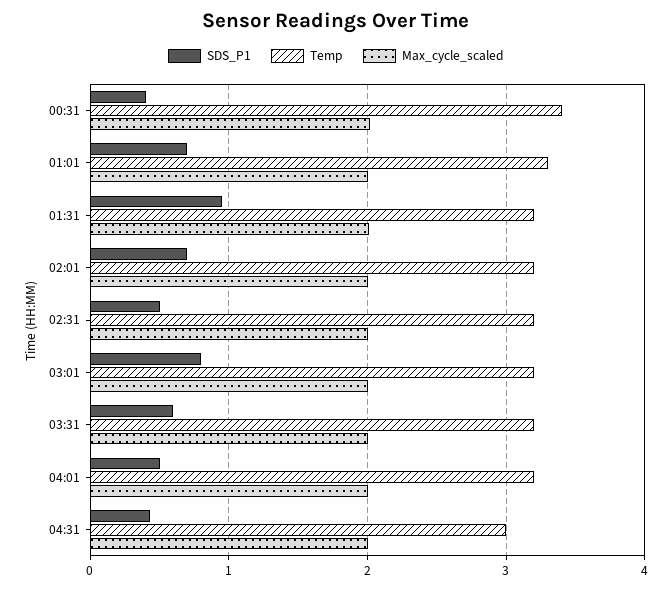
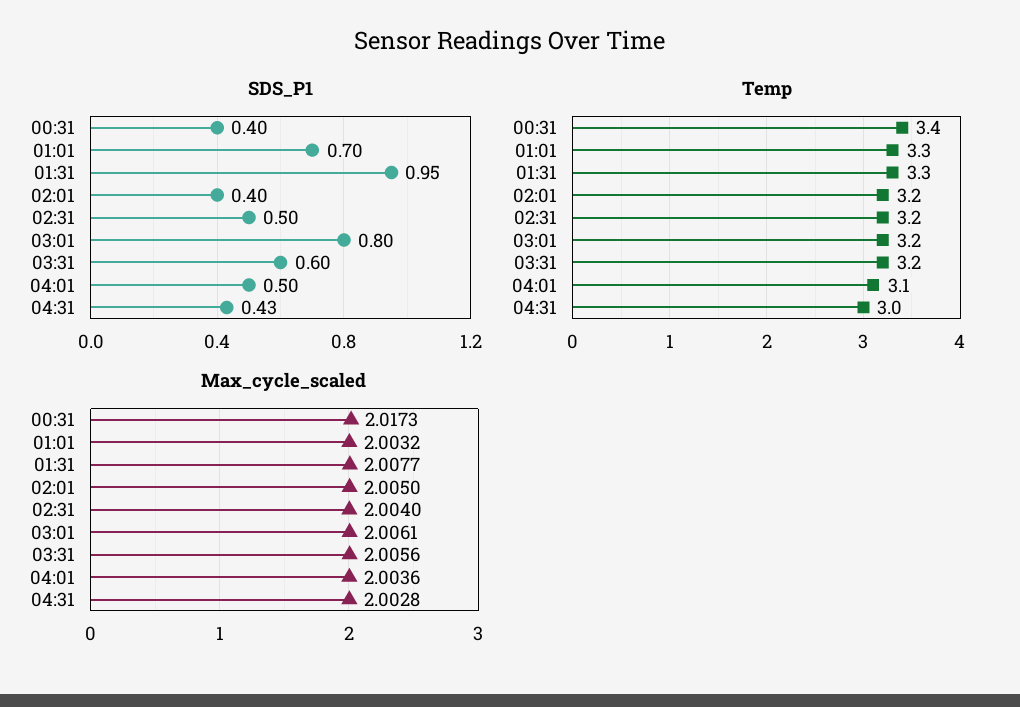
Temp, 01:31: 3.2 -> 3.3
SDS_P1, 02:01: 0.7 -> 0.4
Temp, 04:01: 3.2 -> 3.1

